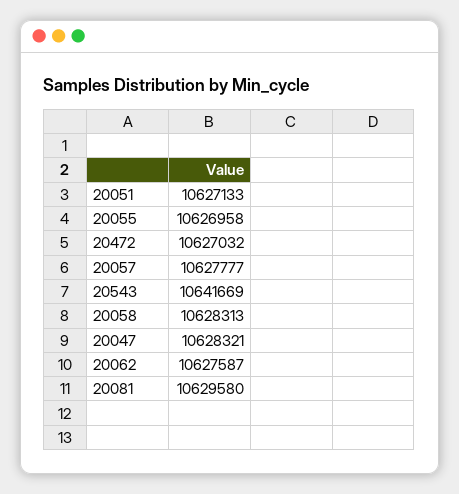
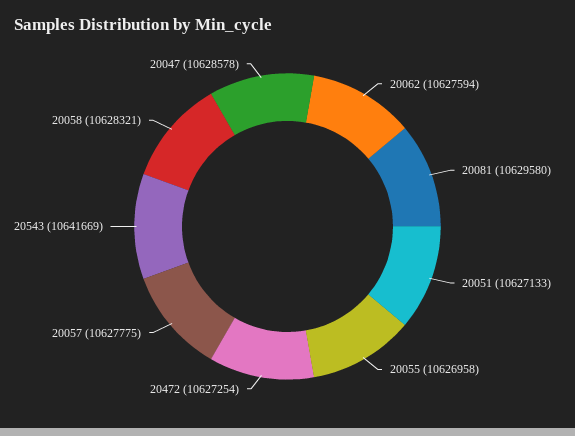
20472: 10627032 -> 10627254
20057: 10627777 -> 10627775
20058: 10628313 -> 10628321
20047: 10628321 -> 10628578
20062: 10627587 -> 10627594

